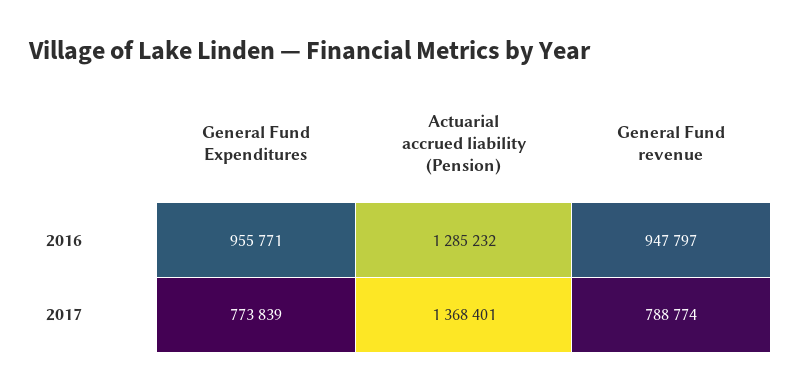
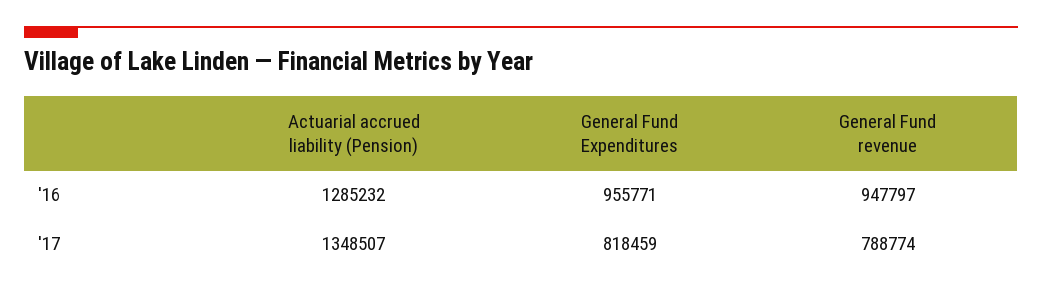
General Fund Expenditures, 2017: 773839 -> 818459
Actuarial accrued liability (Pension), 2017: 1368401 -> 1348507

